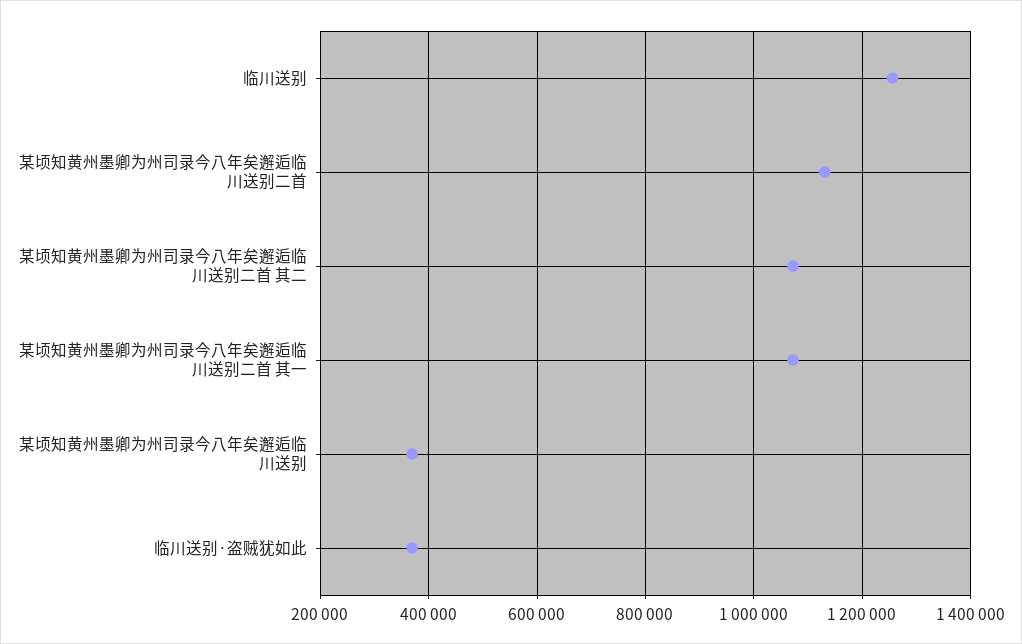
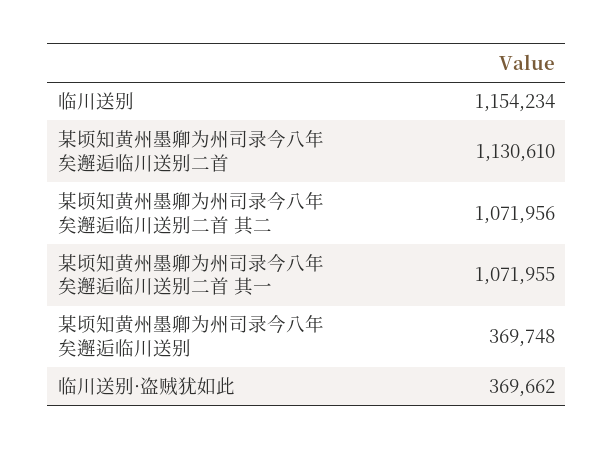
临川送别: 1260000 -> 1154234

